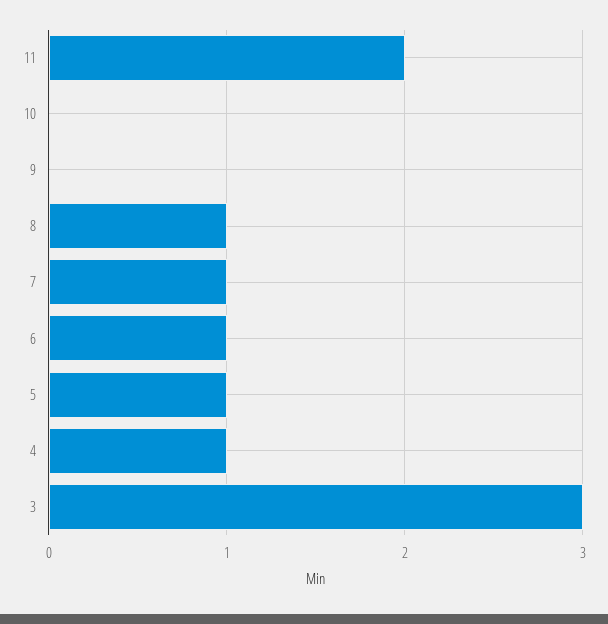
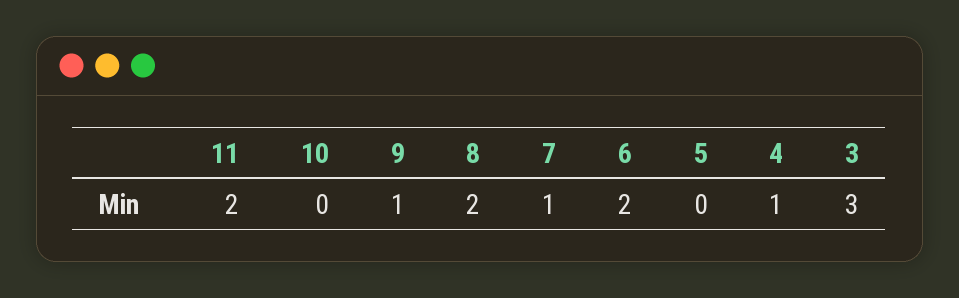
9: 0 -> 1
8: 1 -> 2
6: 1 -> 2
5: 1 -> 0

